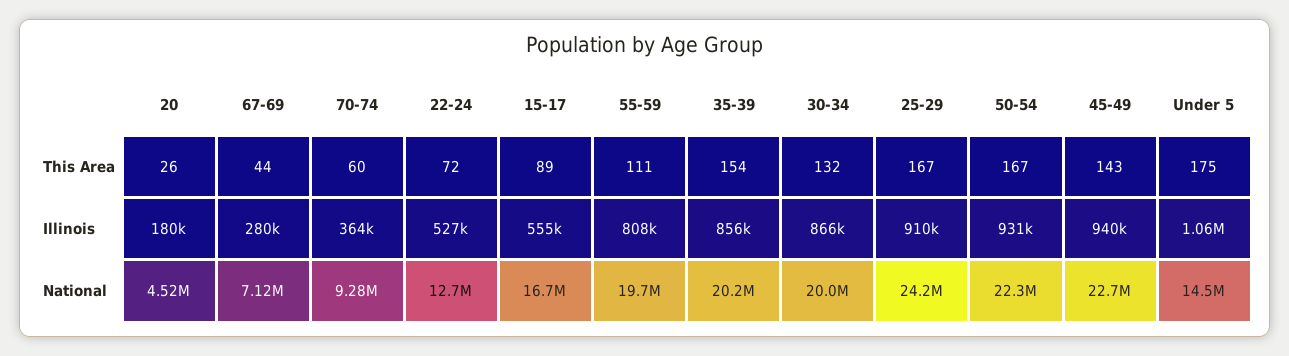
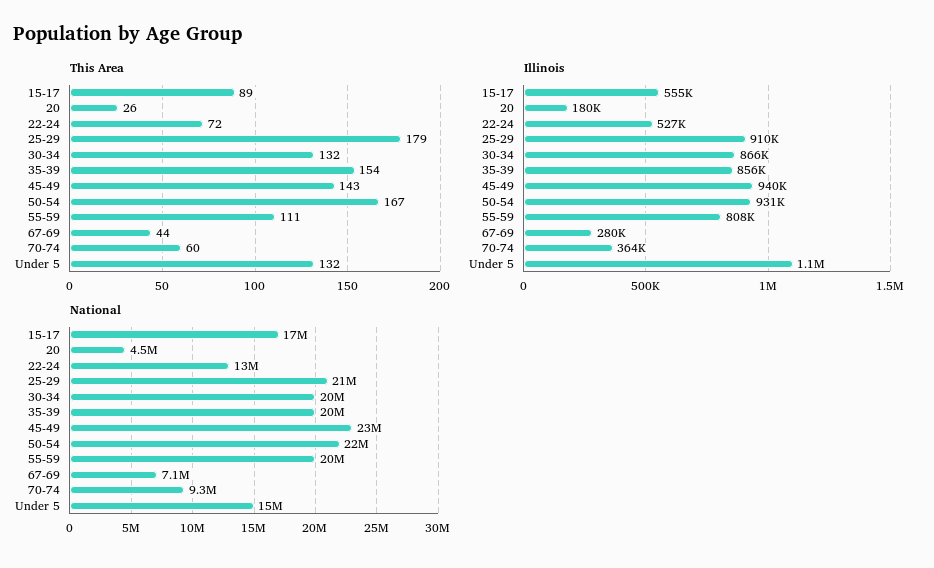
This Area, 25-29: 167 -> 179
This Area, Under 5: 175 -> 132
National, 25-29: 24200000 -> 21000000

